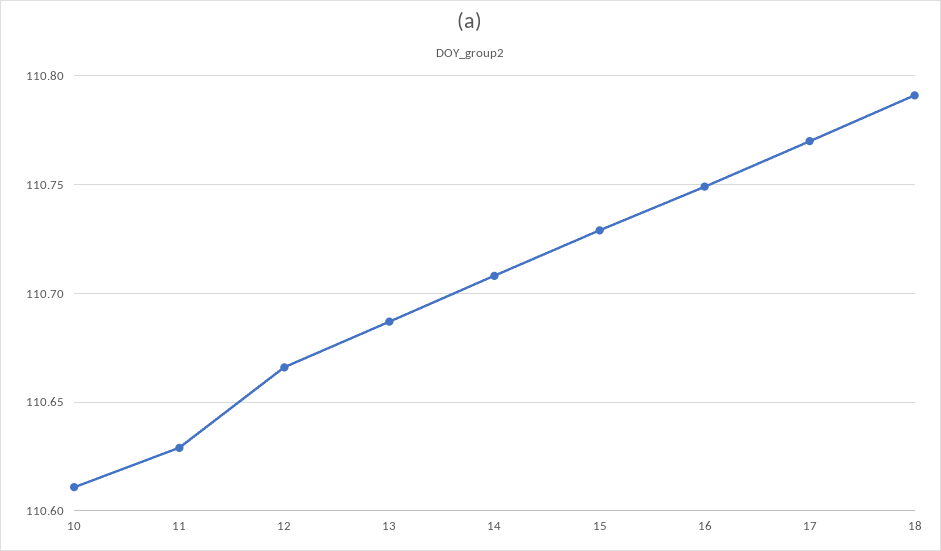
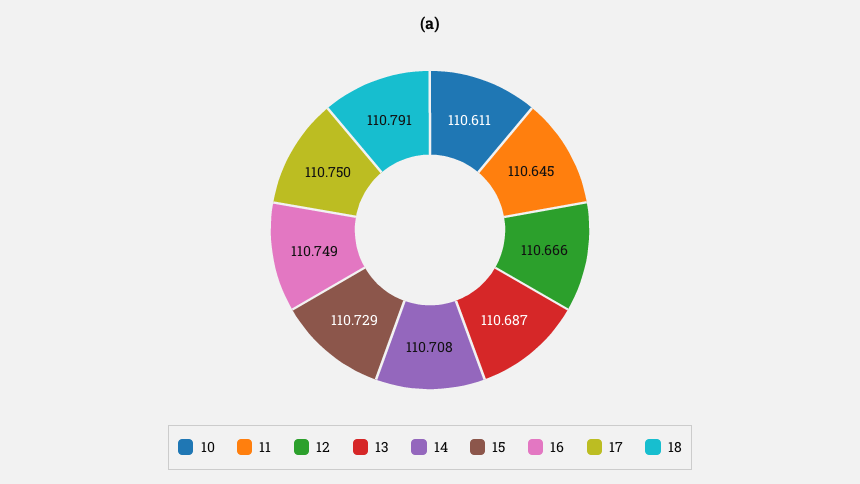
11: 110.63 -> 110.645
17: 110.77 -> 110.75

